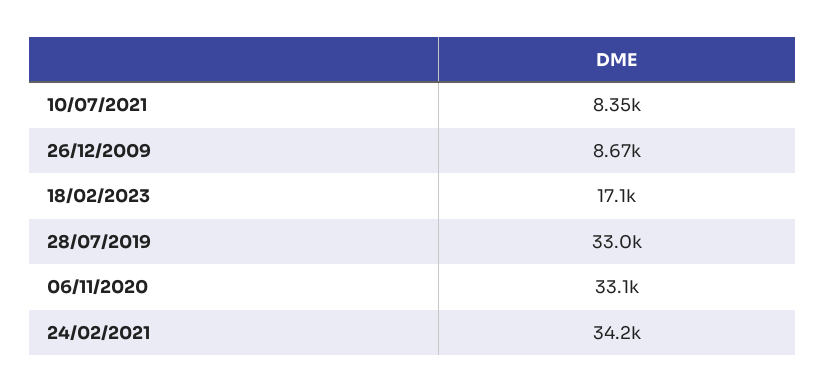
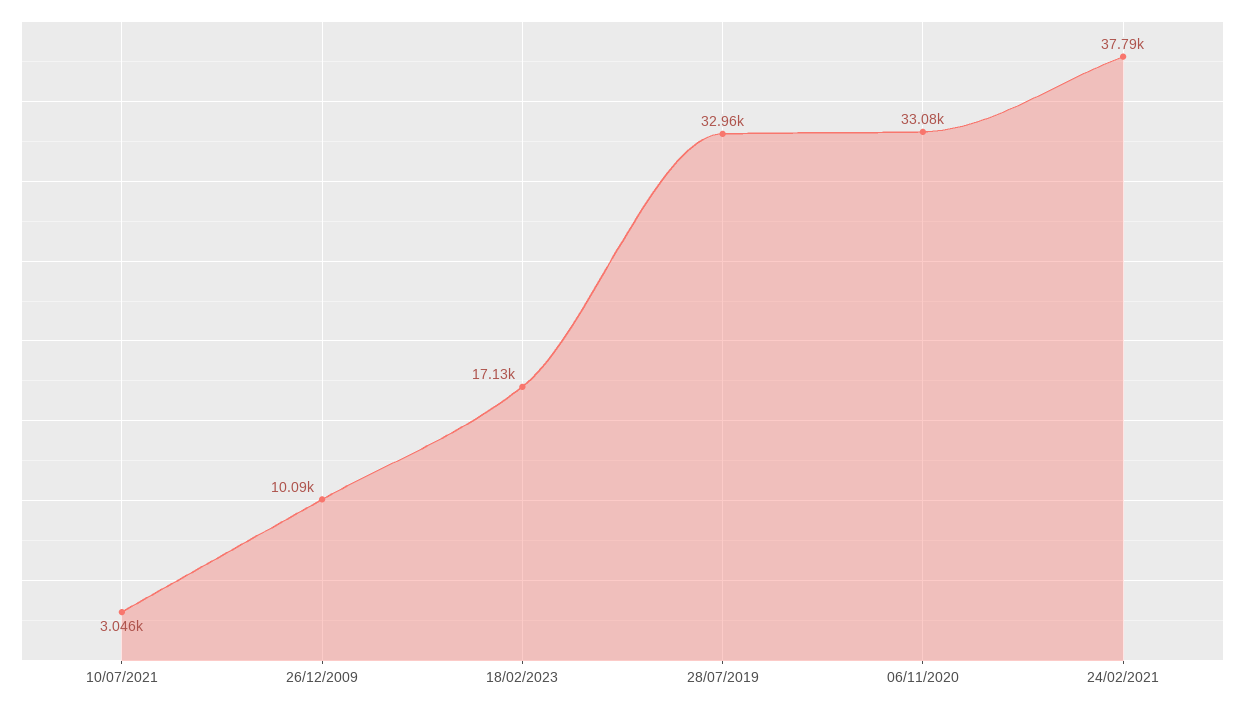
10/07/2021: 8350 -> 3046
26/12/2009: 8670 -> 10090
24/02/2021: 34200 -> 37790

